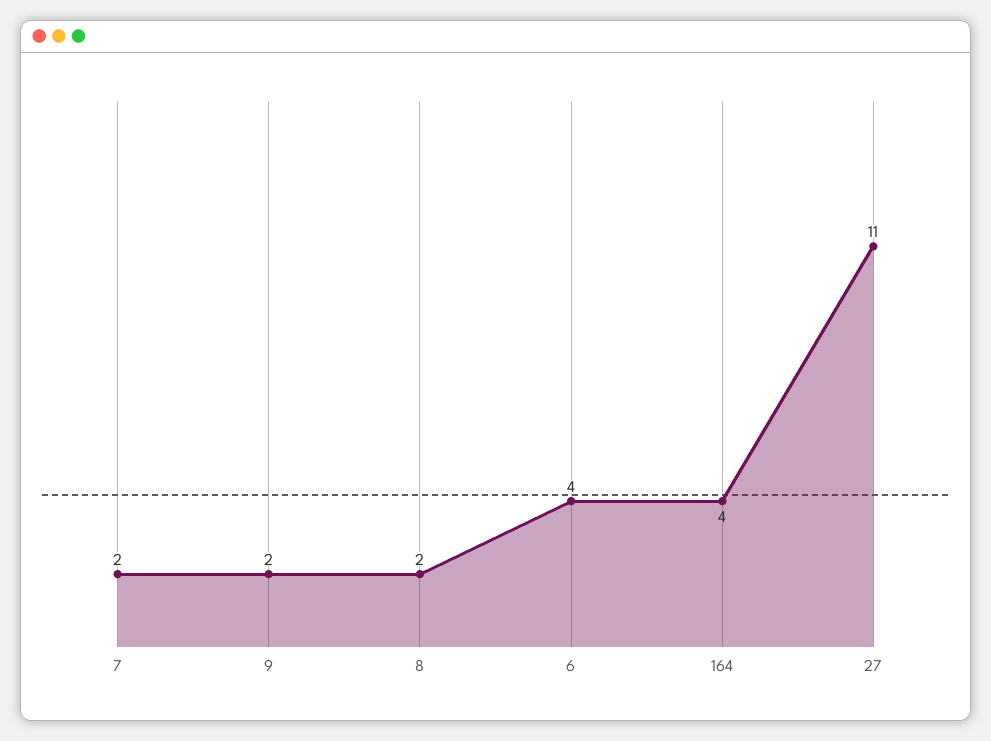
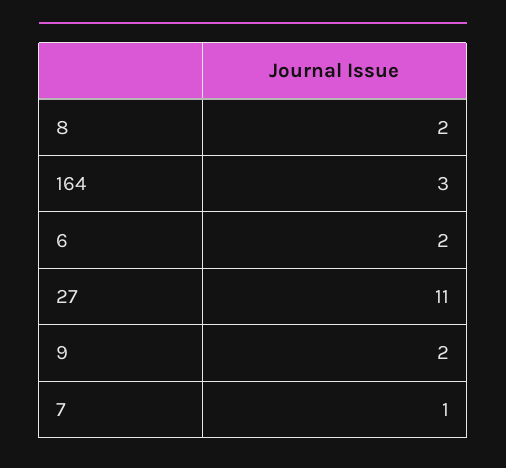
7: 2 -> 1
6: 4 -> 2
164: 4 -> 3

